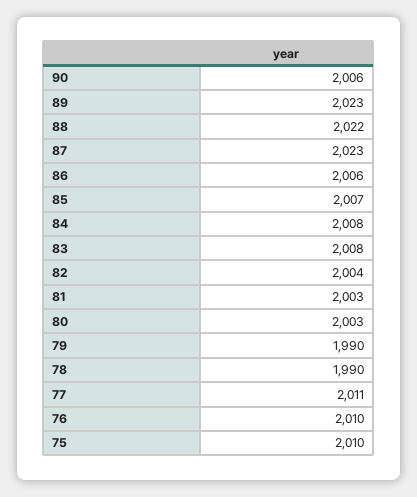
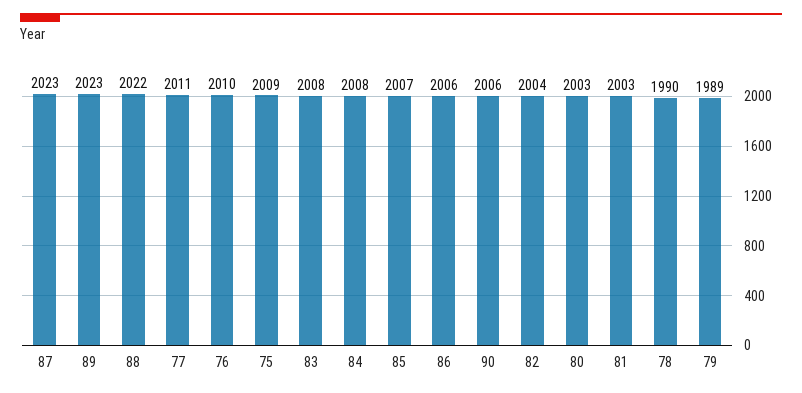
79: 1990 -> 1989
75: 2010 -> 2009

